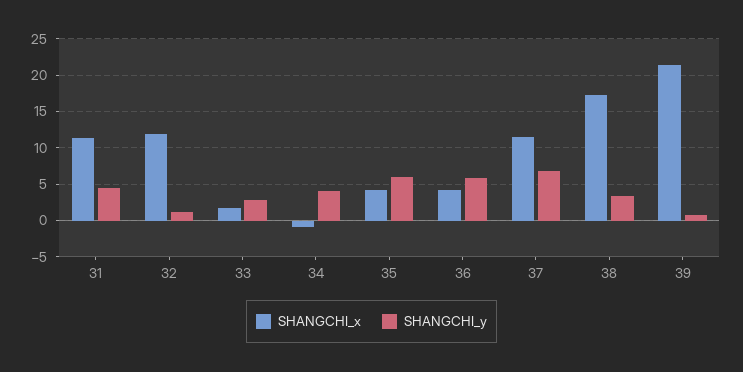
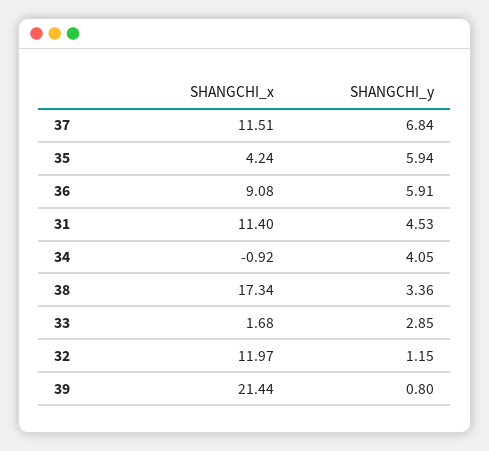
SHANGCHI_x, 36: 4 -> 9.08

